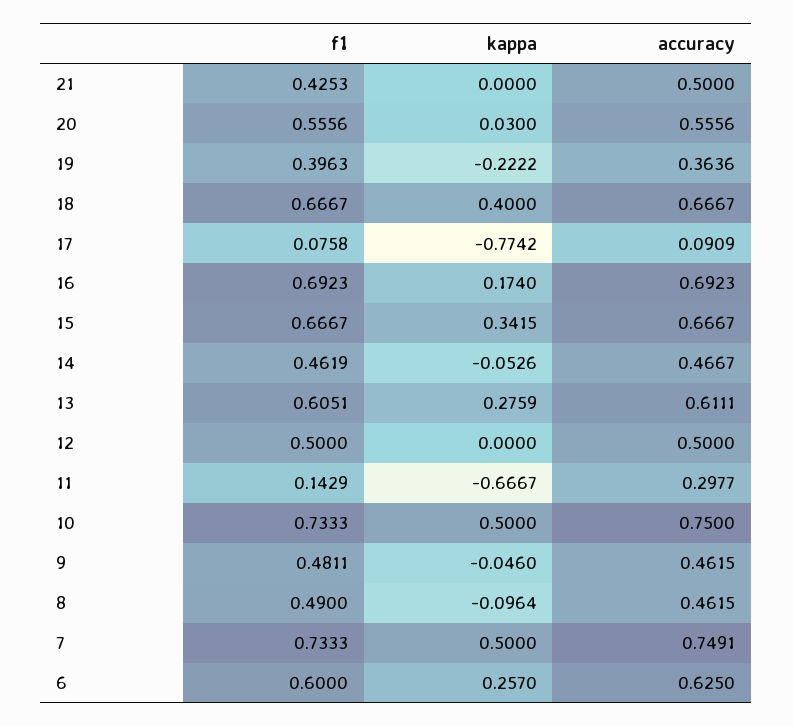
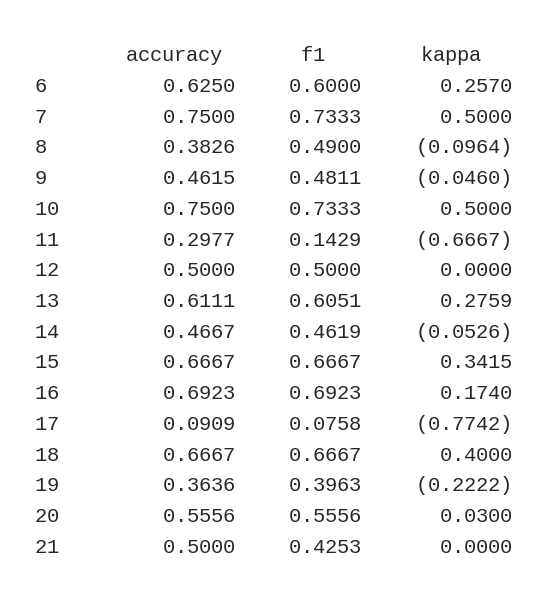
accuracy, 8: 0.4615 -> 0.3826
accuracy, 7: 0.7491 -> 0.75

